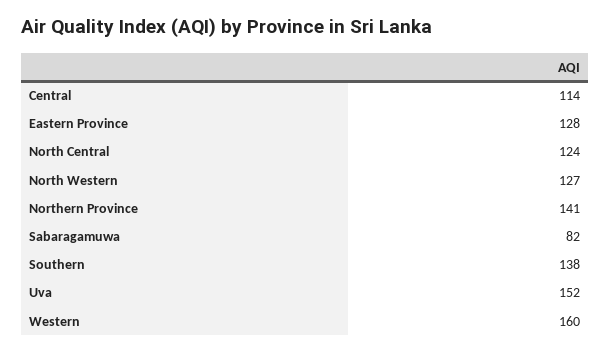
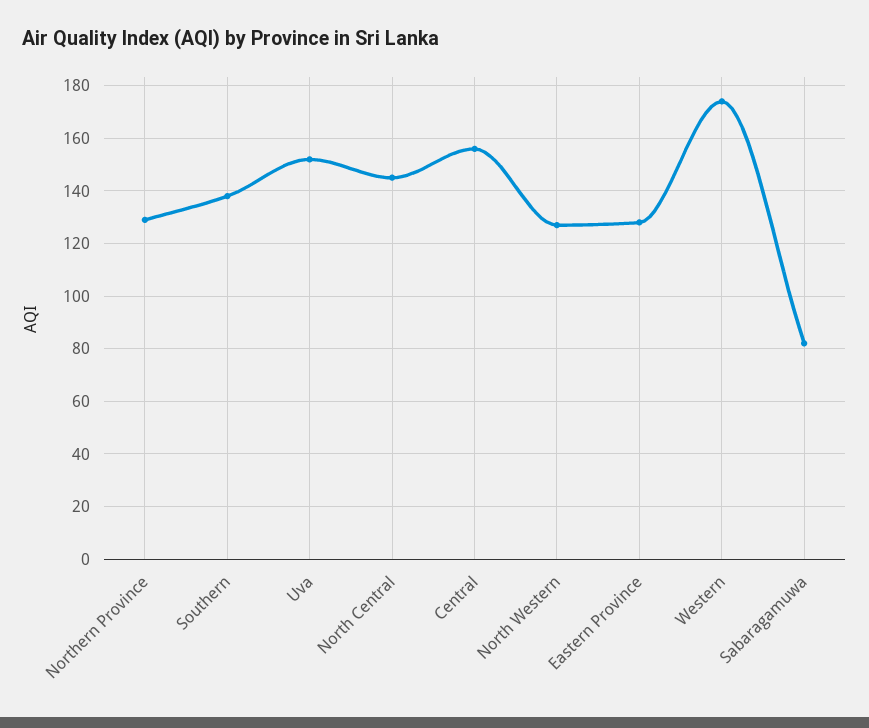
Central: 114 -> 155
North Central: 124 -> 145
Northern Province: 141 -> 130
Western: 160 -> 175

